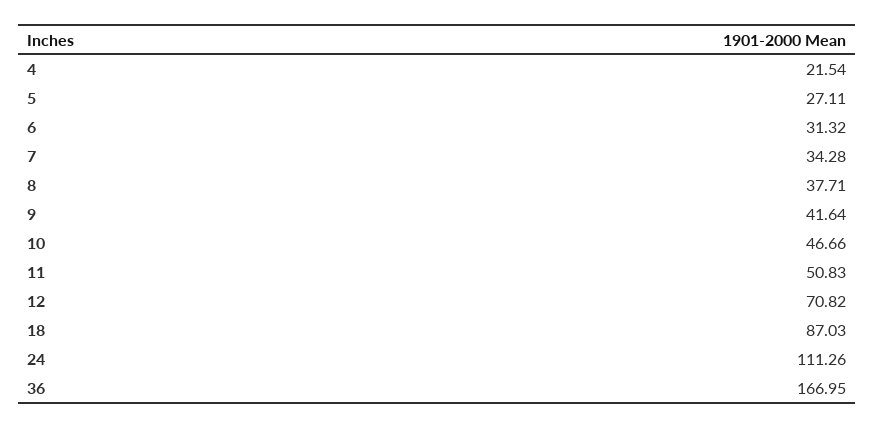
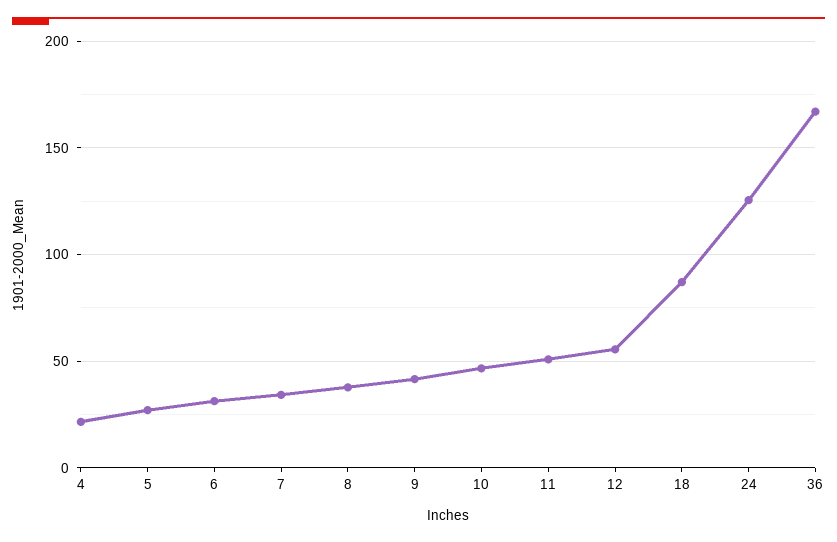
12: 70.82 -> 55
24: 111.26 -> 125

